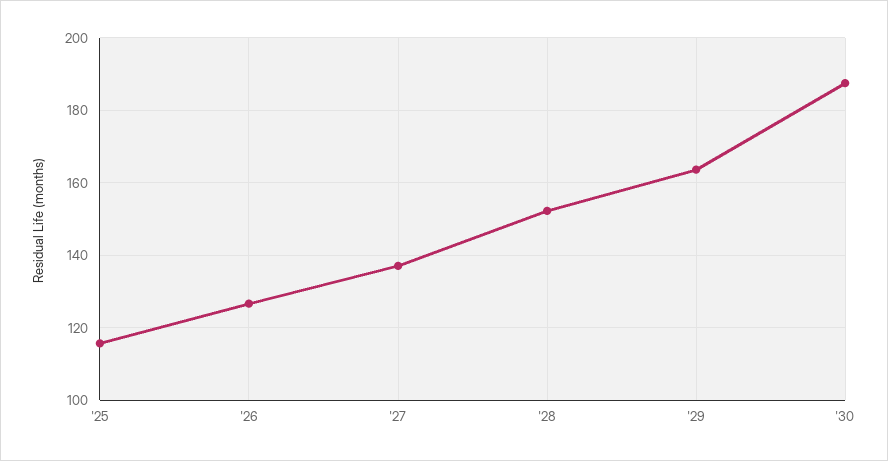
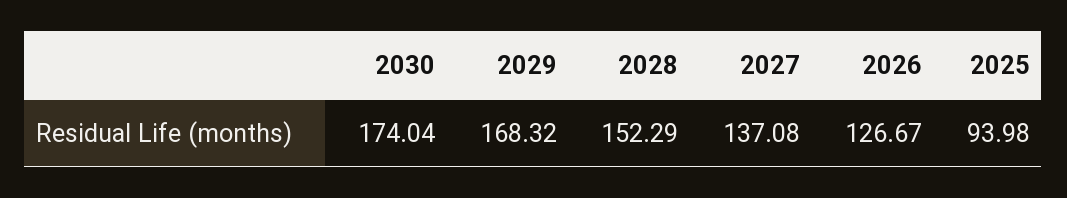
'25: 116 -> 93.98
'29: 164 -> 168.32
'30: 188 -> 174.04

